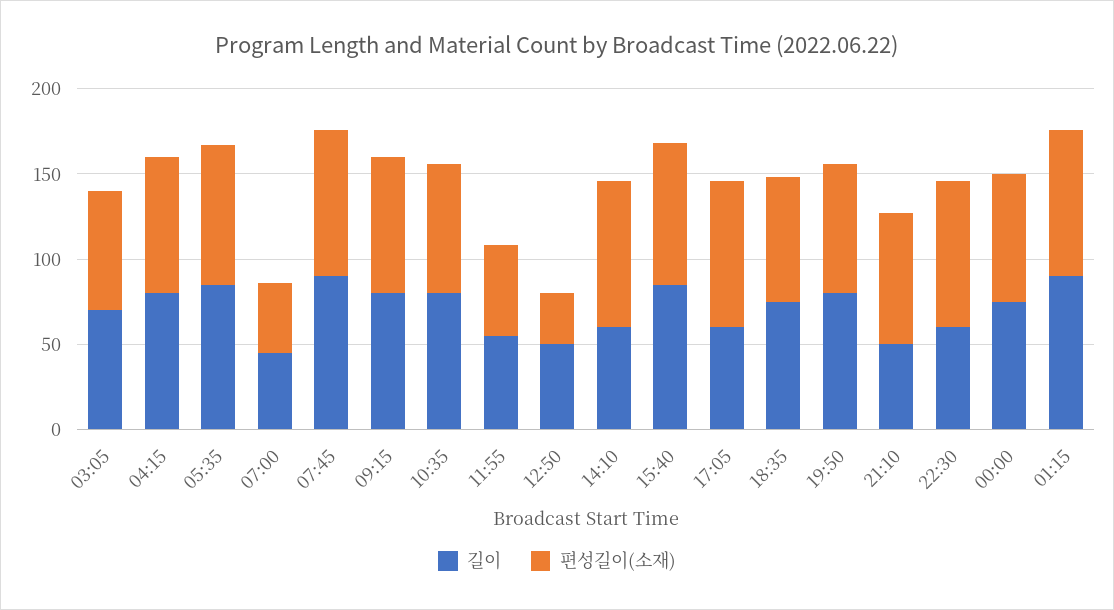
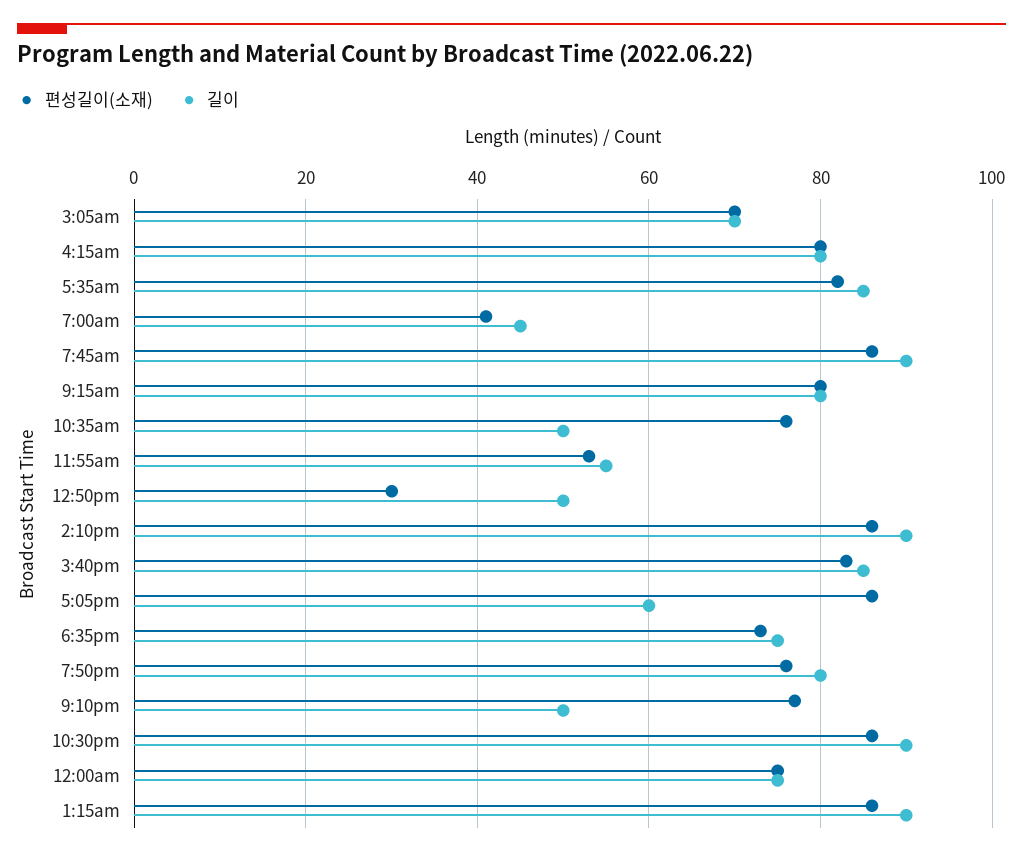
길이, 10:35: 80 -> 50
길이, 14:10: 60 -> 90
길이, 22:30: 60 -> 90

